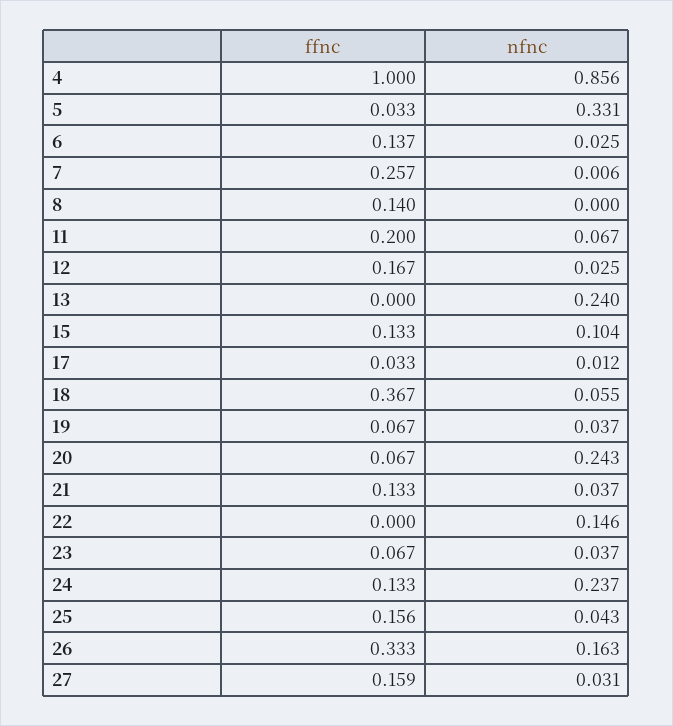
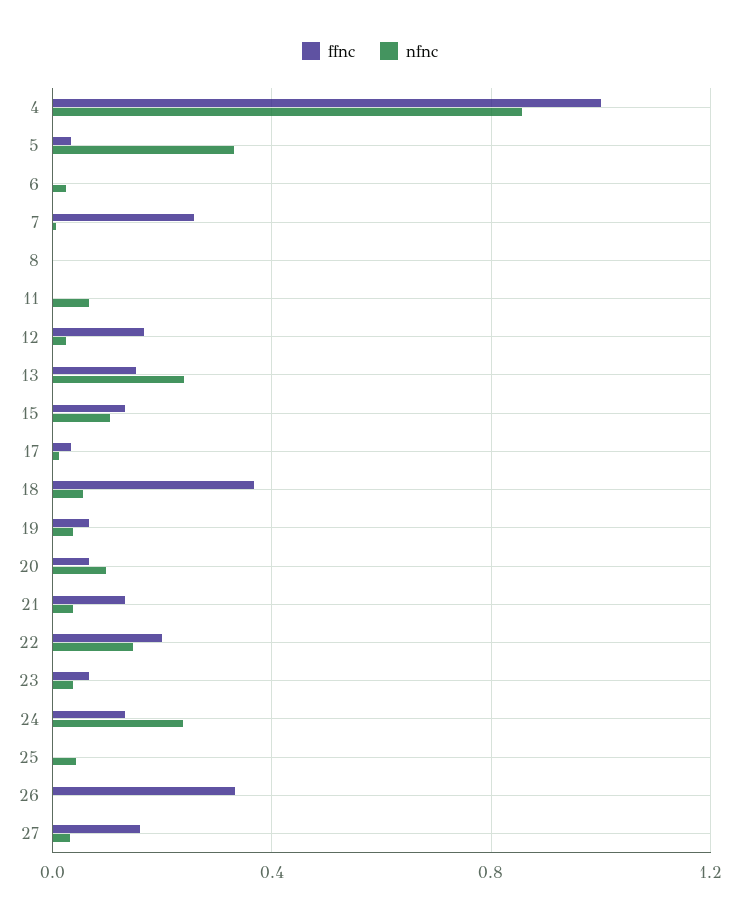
ffnc, 6: 0.137 -> 0
ffnc, 8: 0.14 -> 0
ffnc, 11: 0.2 -> 0
ffnc, 13: 0 -> 0.15
nfnc, 20: 0.243 -> 0.1
ffnc, 22: 0 -> 0.2
ffnc, 25: 0.156 -> 0
nfnc, 26: 0.163 -> 0

